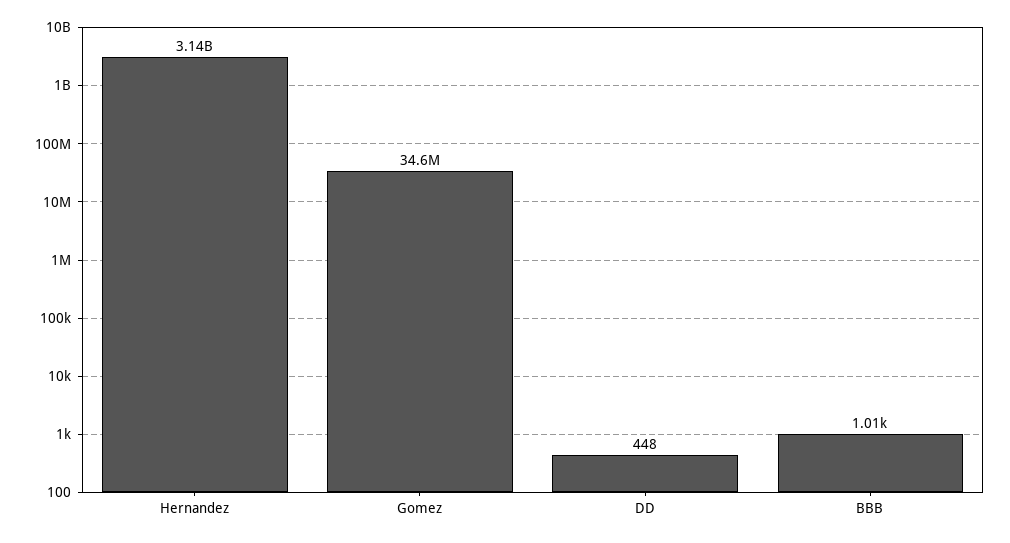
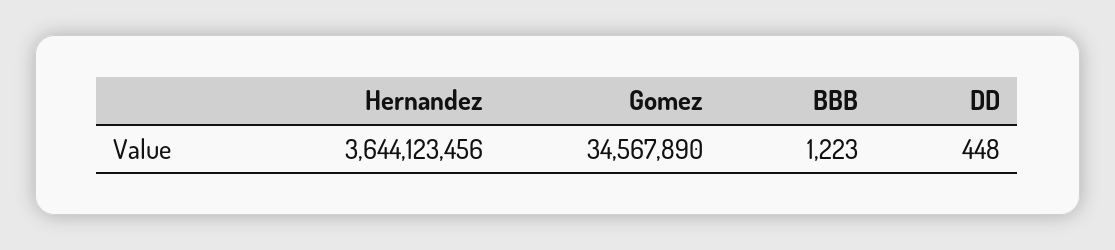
Hernandez: 3140000000 -> 3644123456
BBB: 1010 -> 1223

